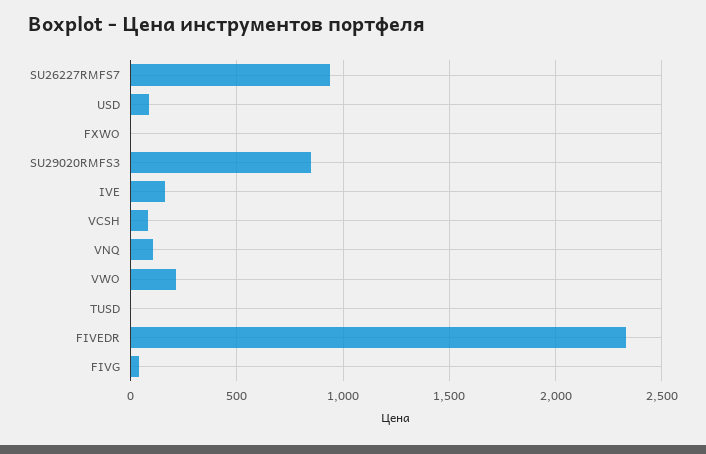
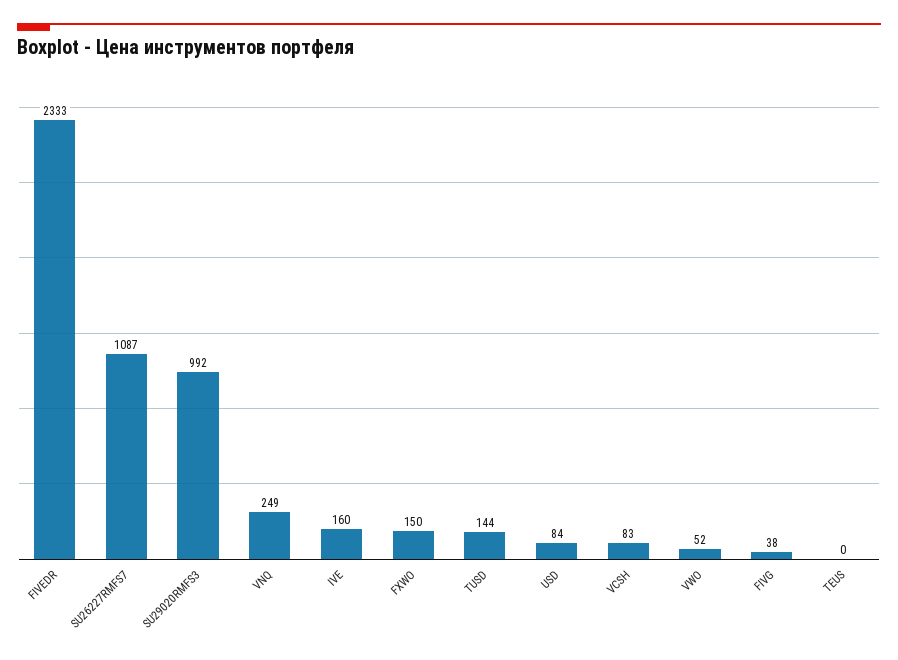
SU26227RMFS7: 950 -> 1087
FXWO: 0 -> 150
SU29020RMFS3: 850 -> 992
VNQ: 100 -> 249
VWO: 200 -> 52
TUSD: 0 -> 144
TEUS: none -> 0

